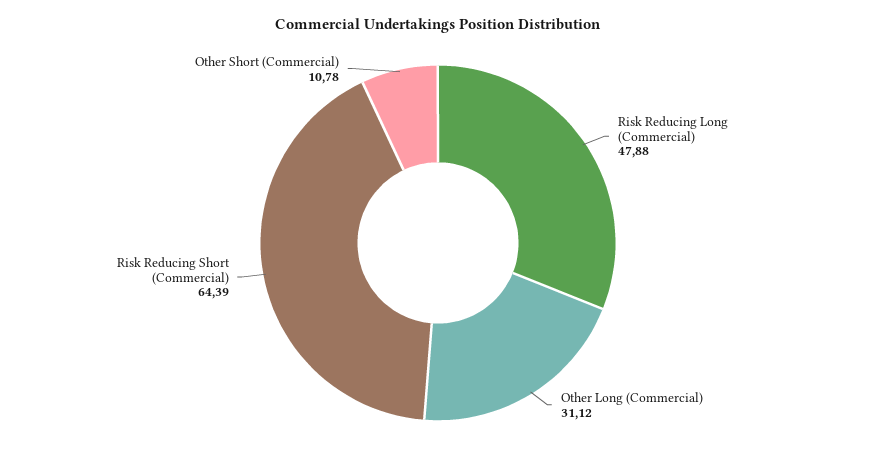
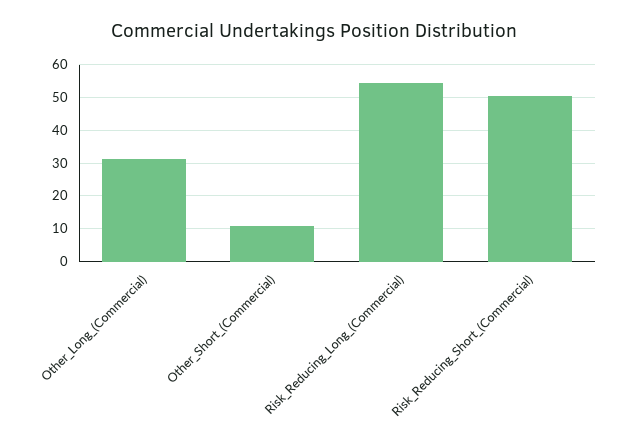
Risk Reducing Long (Commercial): 47.88 -> 54
Risk Reducing Short (Commercial): 64.39 -> 50

